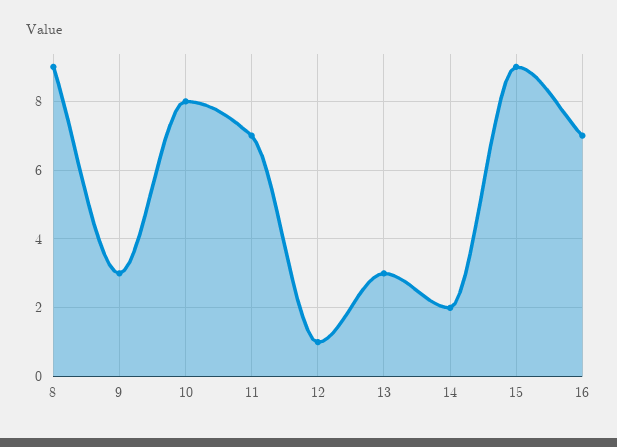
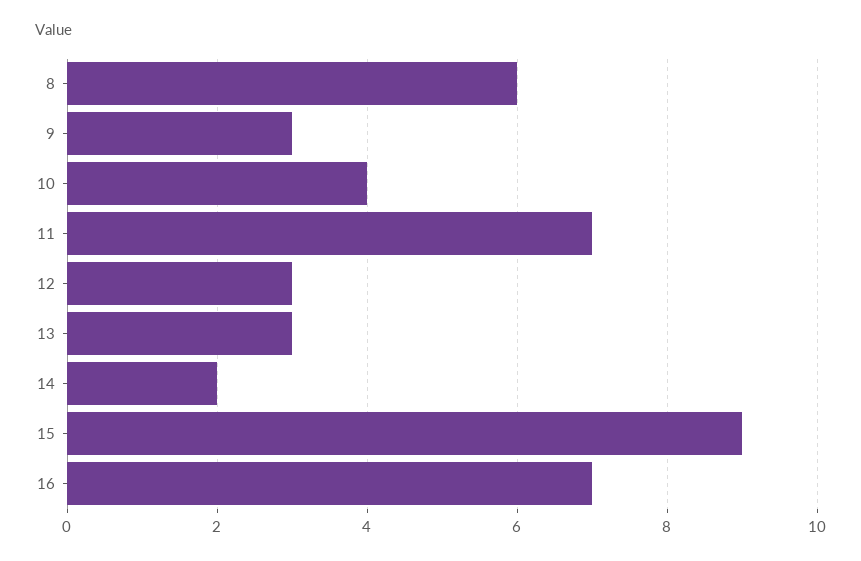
8: 9 -> 6
10: 8 -> 4
12: 1 -> 3

